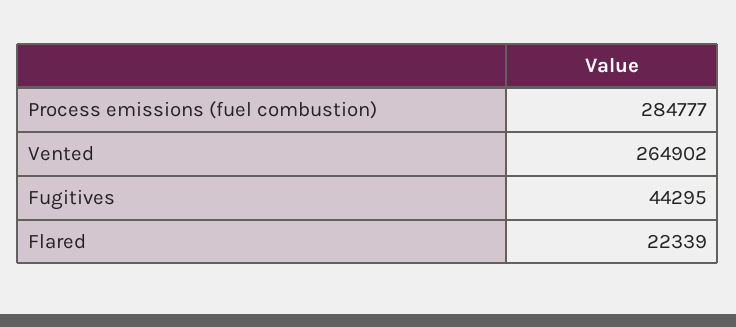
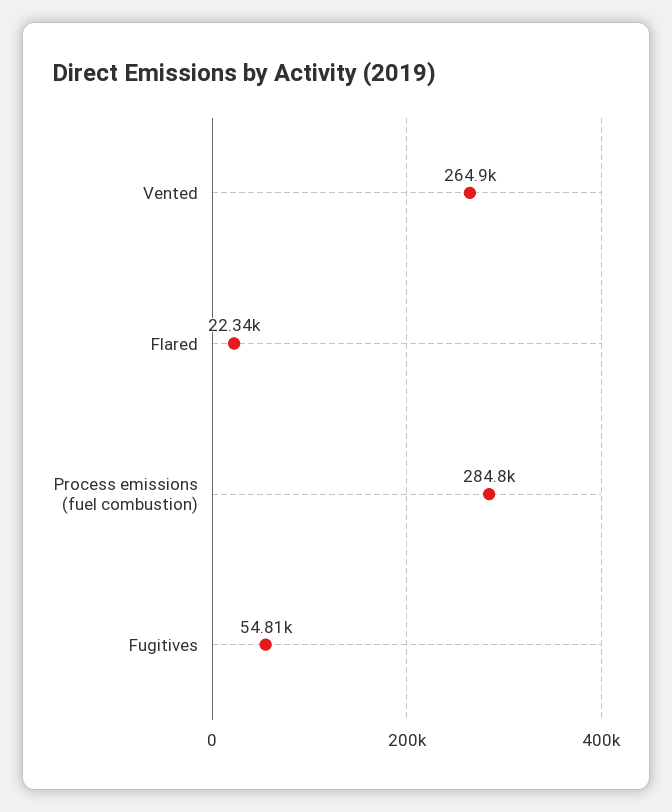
Fugitives: 44295 -> 54810

